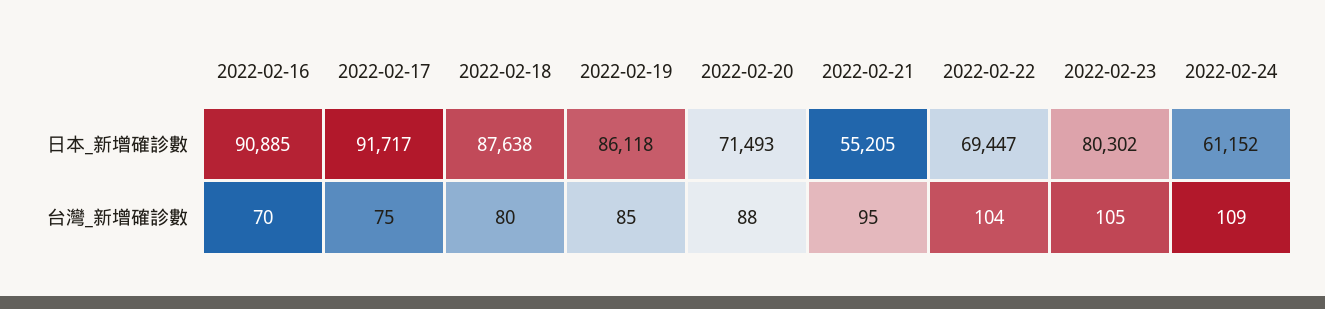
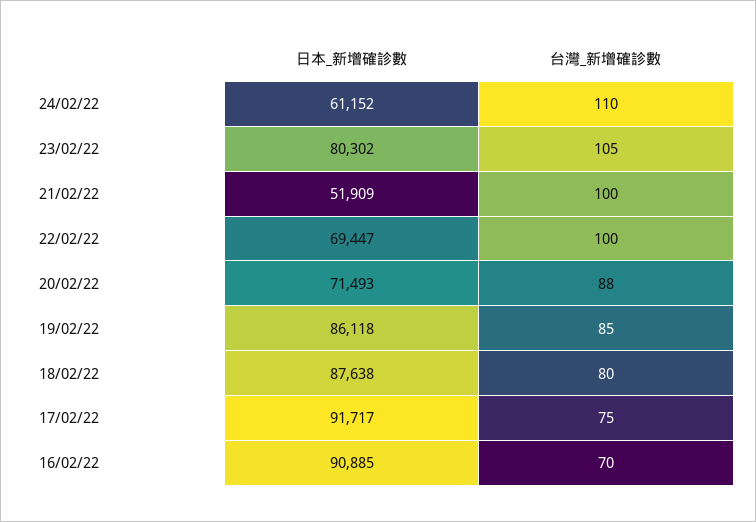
2022-02-21, 日本_新增確診數: 55205 -> 51909
2022-02-21, 台灣_新增確診數: 95 -> 100
2022-02-22, 台灣_新增確診數: 104 -> 100
2022-02-24, 台灣_新增確診數: 109 -> 110

